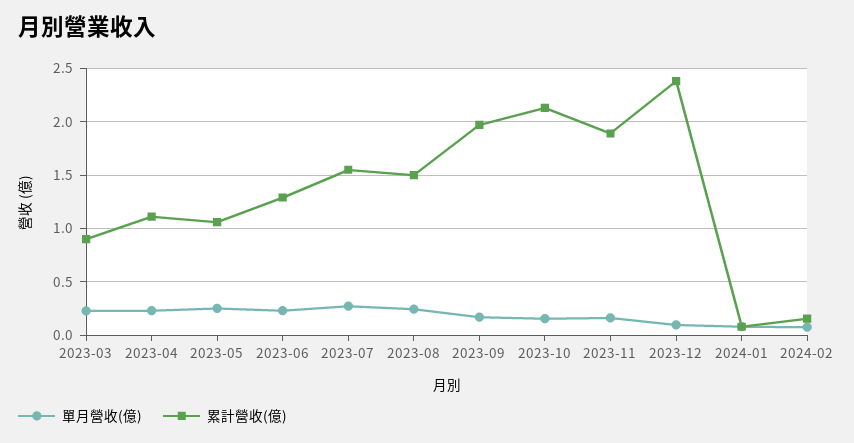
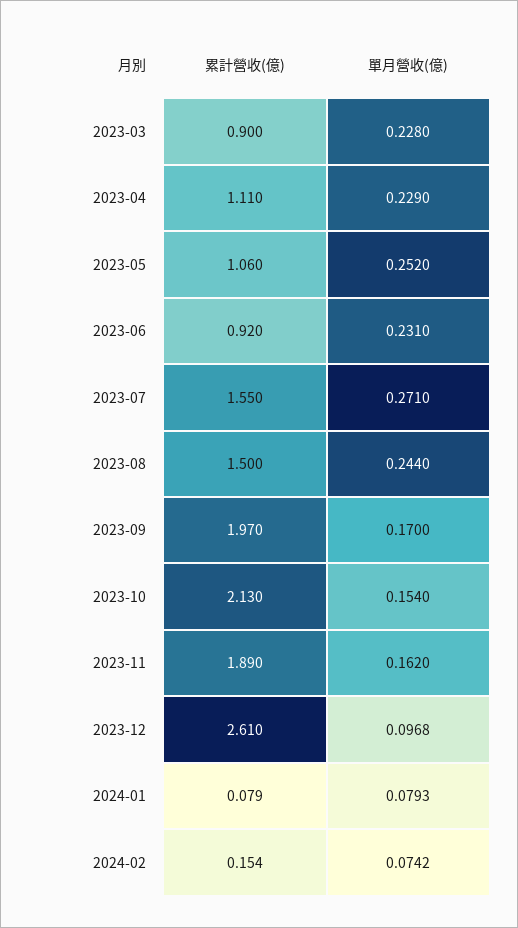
累計營收(億), 2023-06: 1.3 -> 0.92
累計營收(億), 2023-12: 2.4 -> 2.61

